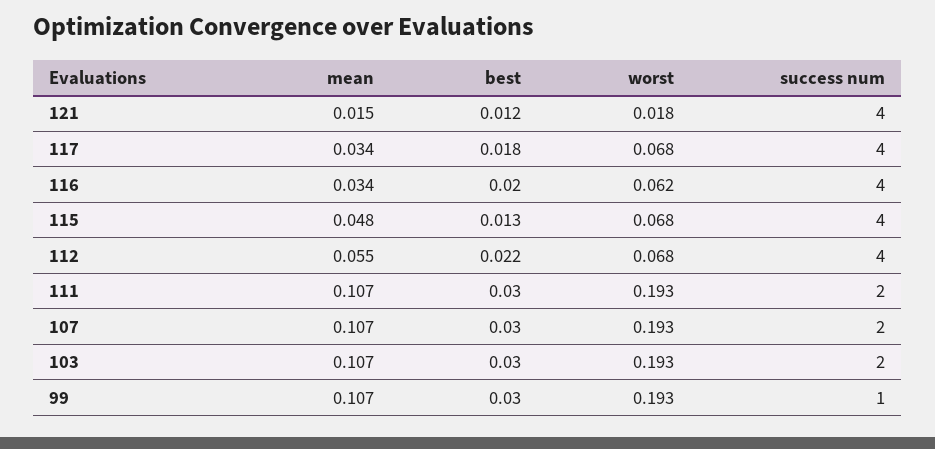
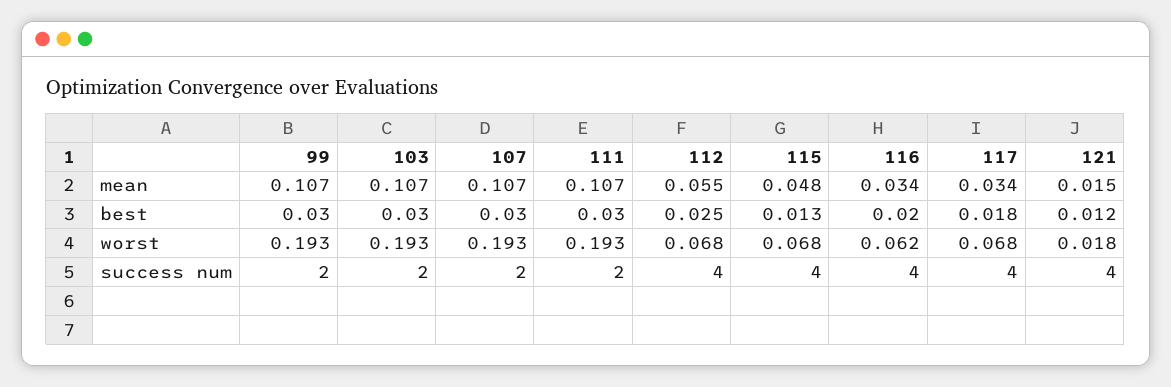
best, 112: 0.022 -> 0.025
success num, 99: 1 -> 2

